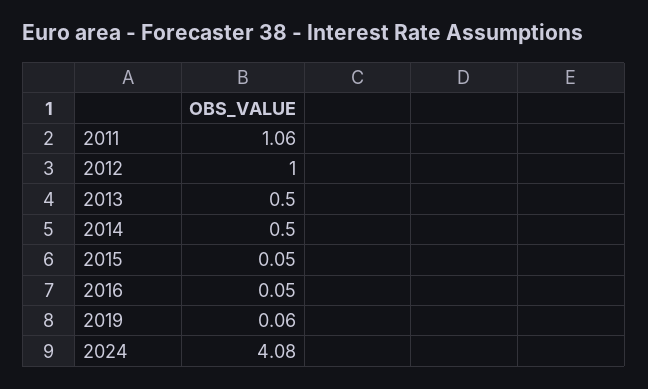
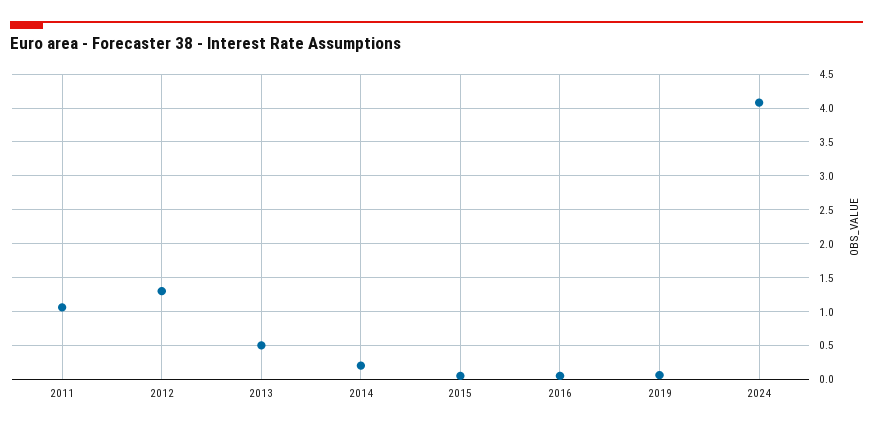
2012: 1 -> 1.3
2014: 0.5 -> 0.2

